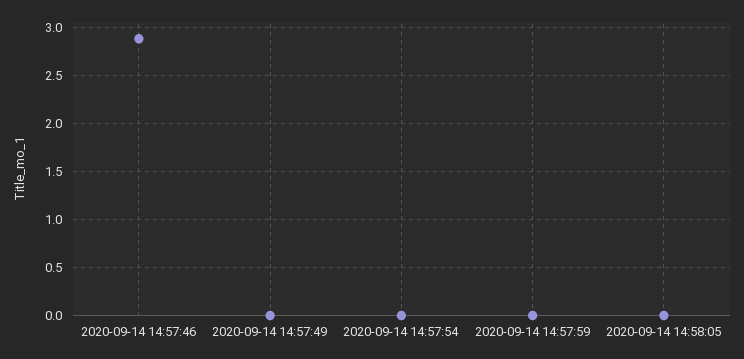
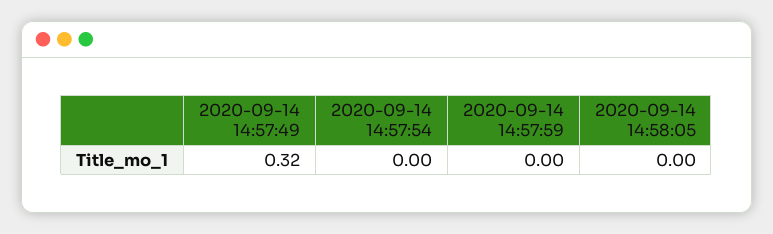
2020-09-14 14:57:46: 2.9 -> none
2020-09-14 14:57:49: 0 -> 0.32

